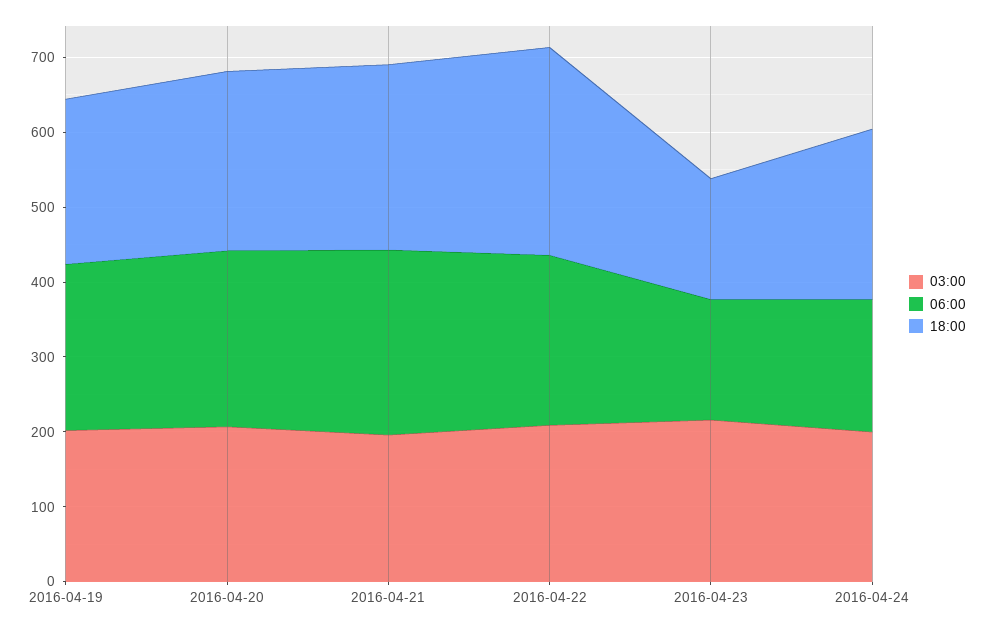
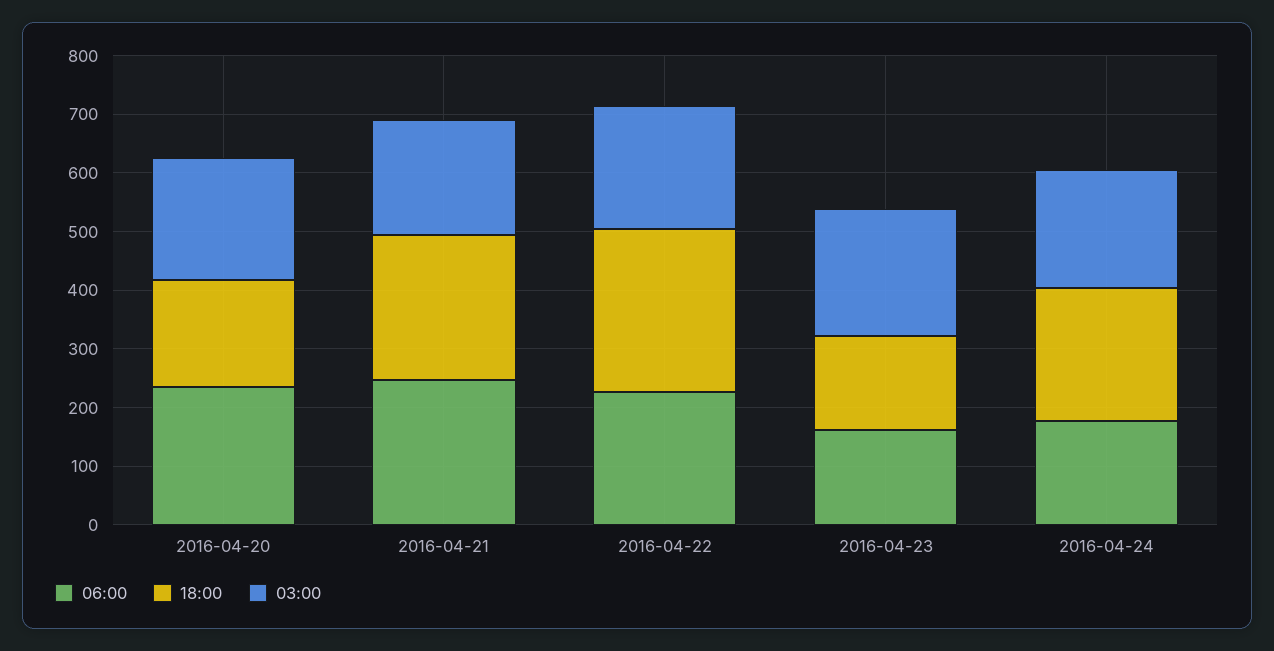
03:00, 2016-04-19: 200 -> none
06:00, 2016-04-19: 220 -> none
18:00, 2016-04-19: 220 -> none
18:00, 2016-04-20: 240 -> 180

